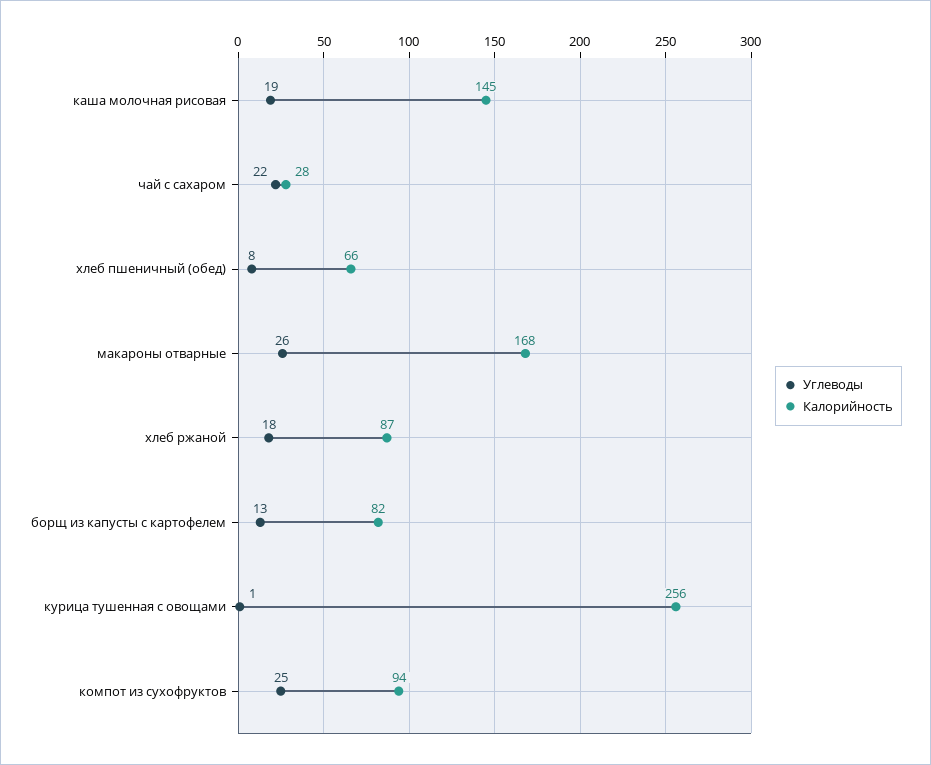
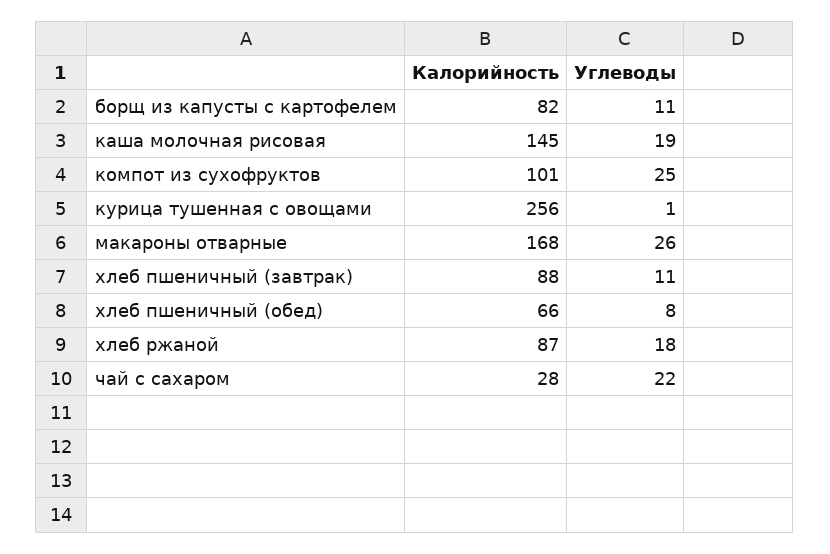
Углеводы, борщ из капусты с картофелем: 13 -> 11
Калорийность, компот из сухофруктов: 94 -> 101
Калорийность, хлеб пшеничный (завтрак): none -> 88
Углеводы, хлеб пшеничный (завтрак): none -> 11

